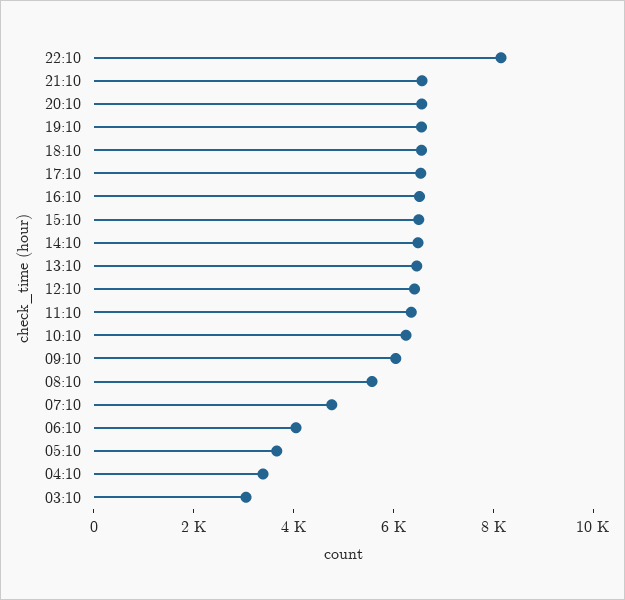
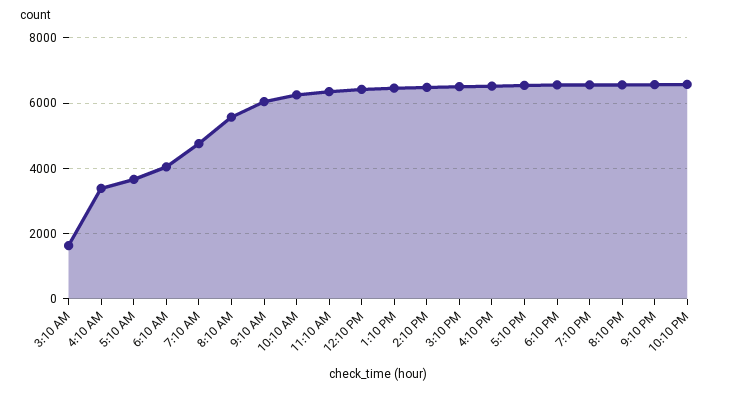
22:10: 8000 -> 6600
03:10: 3000 -> 1600

